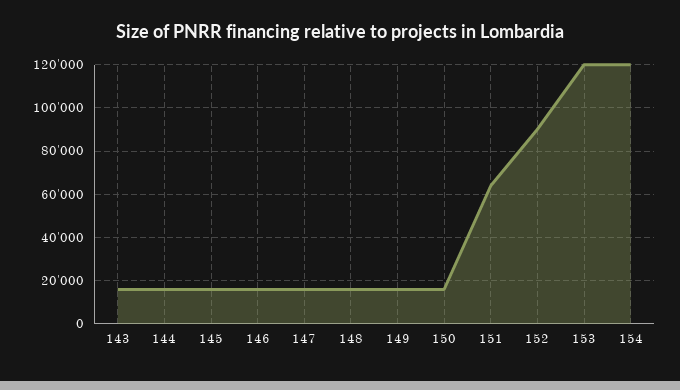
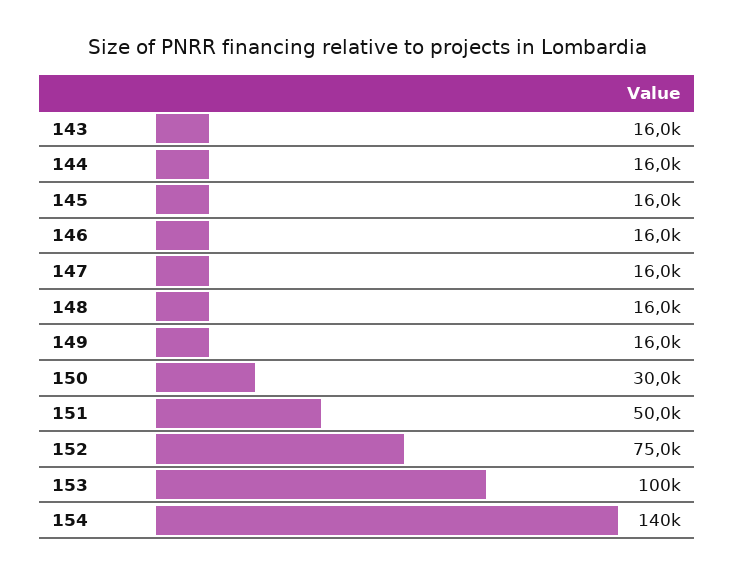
150: 15000 -> 30000
151: 65000 -> 50000
152: 90000 -> 75000
153: 120000 -> 100000
154: 120000 -> 140000

